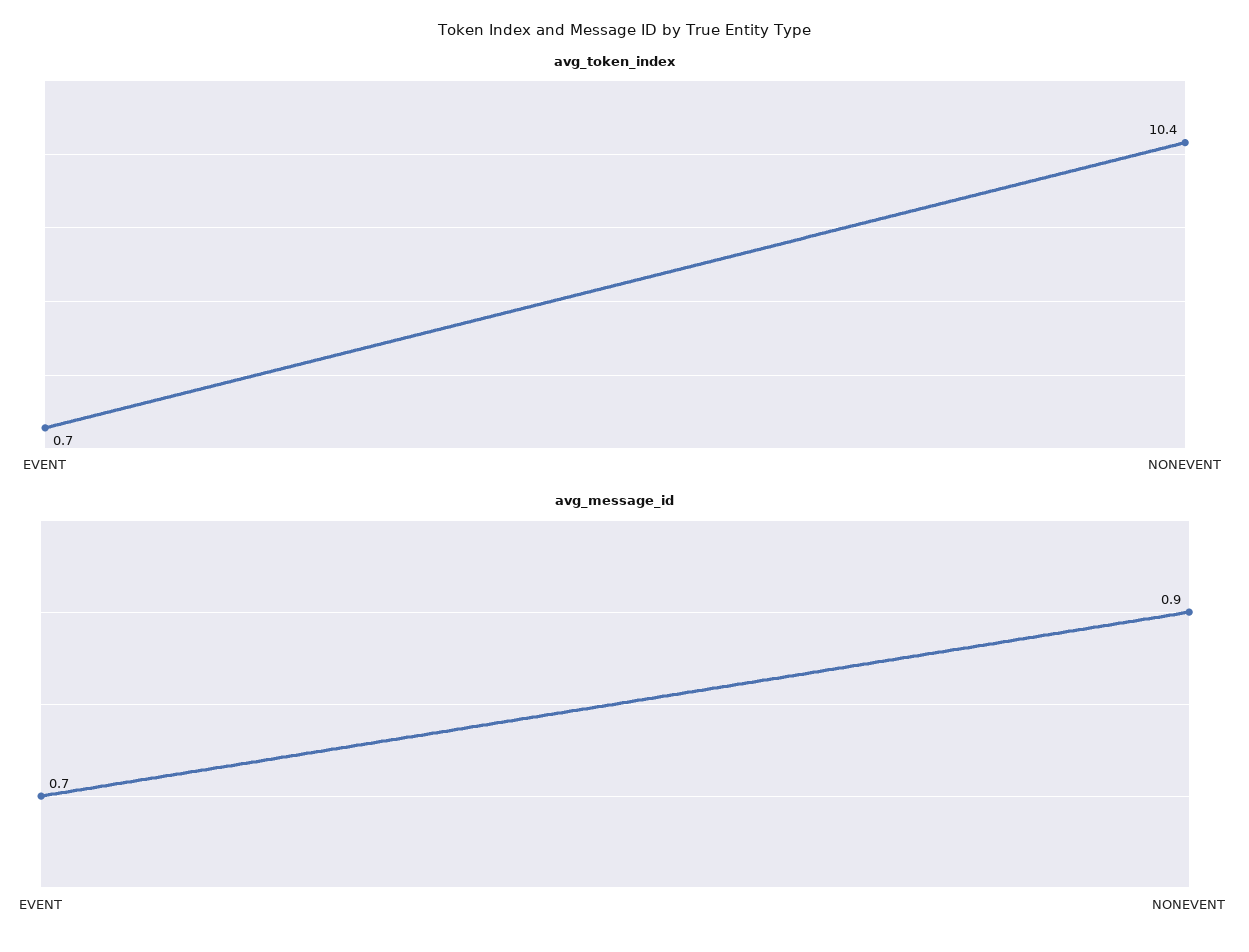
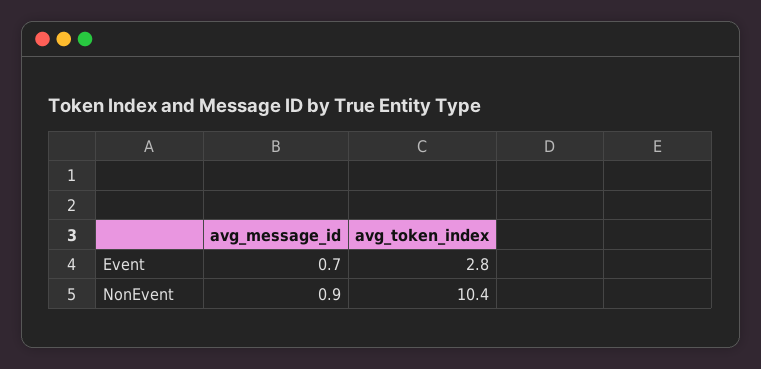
avg_token_index, EVENT: 0.7 -> 2.8

